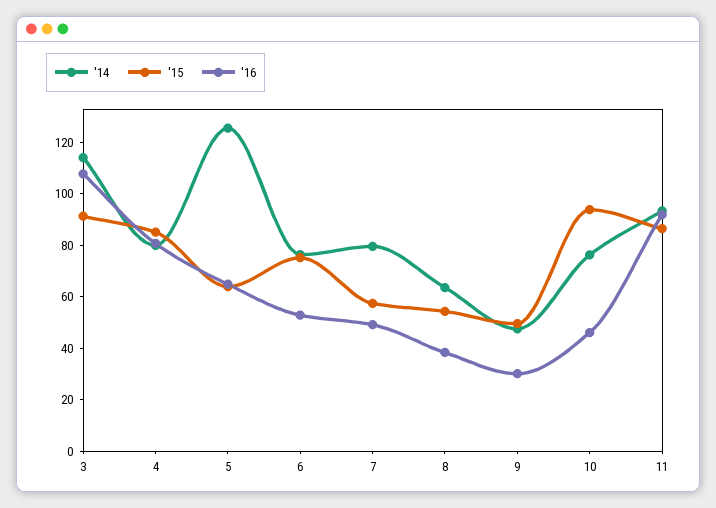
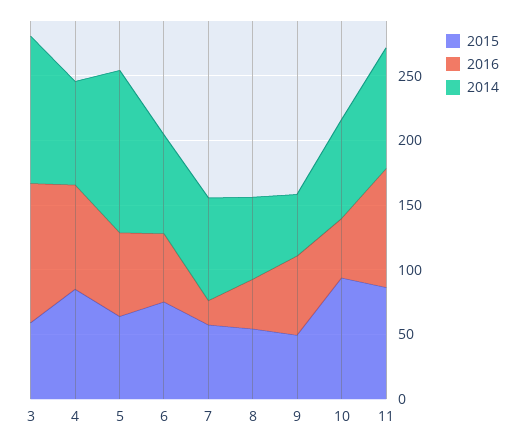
'15, 3: 90 -> 60
'16, 7: 50 -> 20
'16, 9: 30 -> 60

